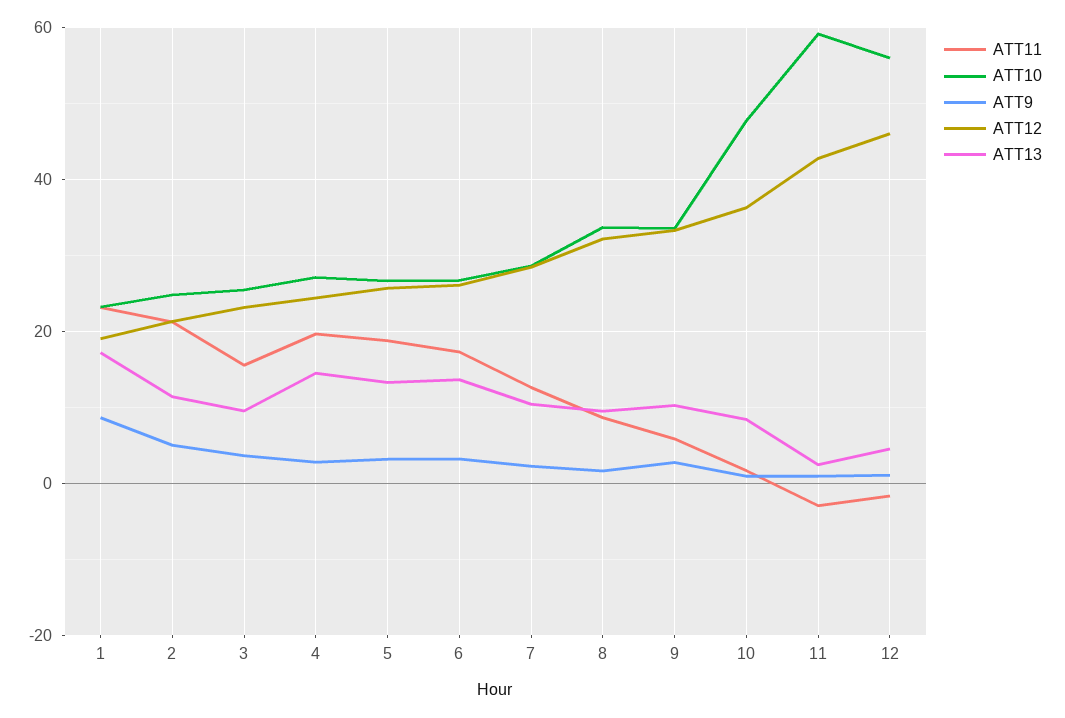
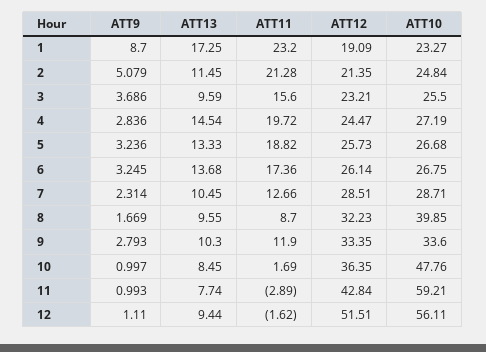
ATT10, 8: 34 -> 39.85
ATT11, 9: 6 -> 11.9
ATT13, 11: 2 -> 7.74
ATT12, 12: 46 -> 51.51
ATT13, 12: 4 -> 9.44

